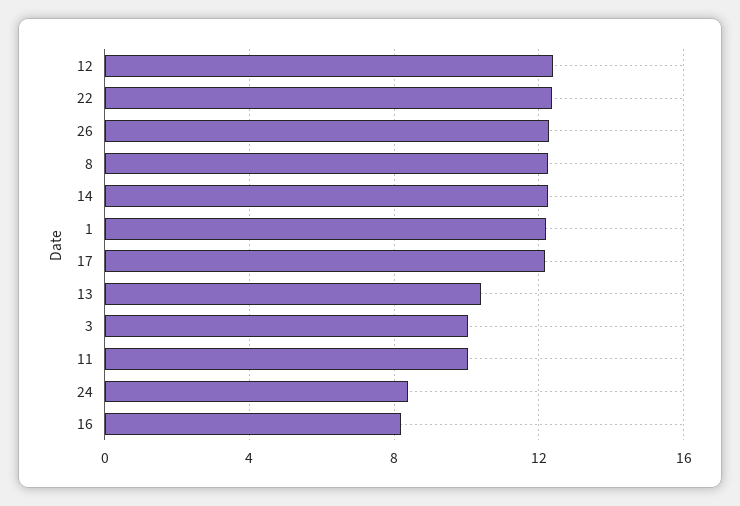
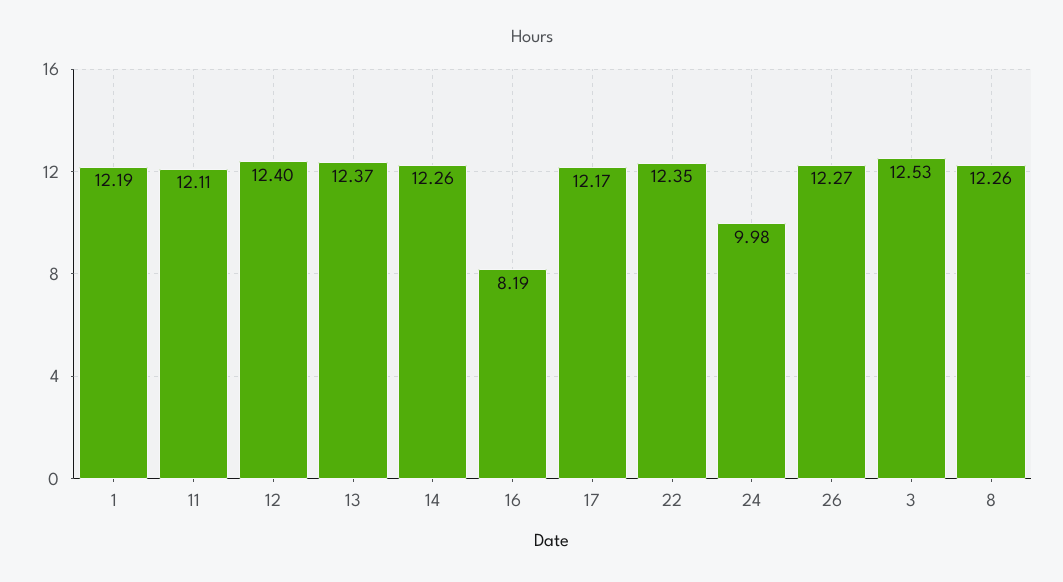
13: 10.5 -> 12.37
3: 10 -> 12.53
11: 10 -> 12.11
24: 8.5 -> 9.98

